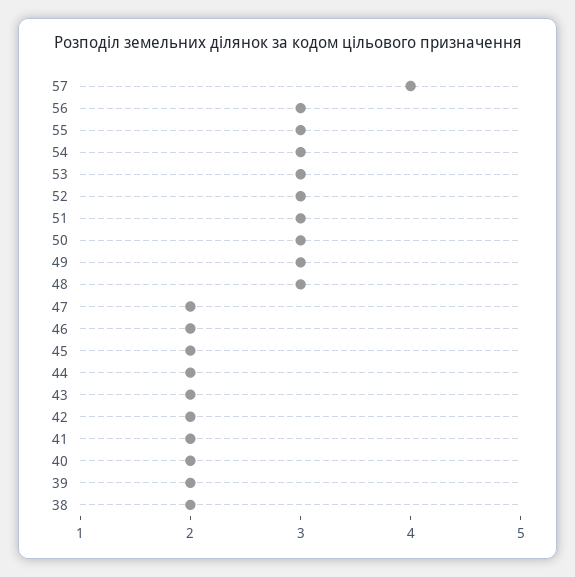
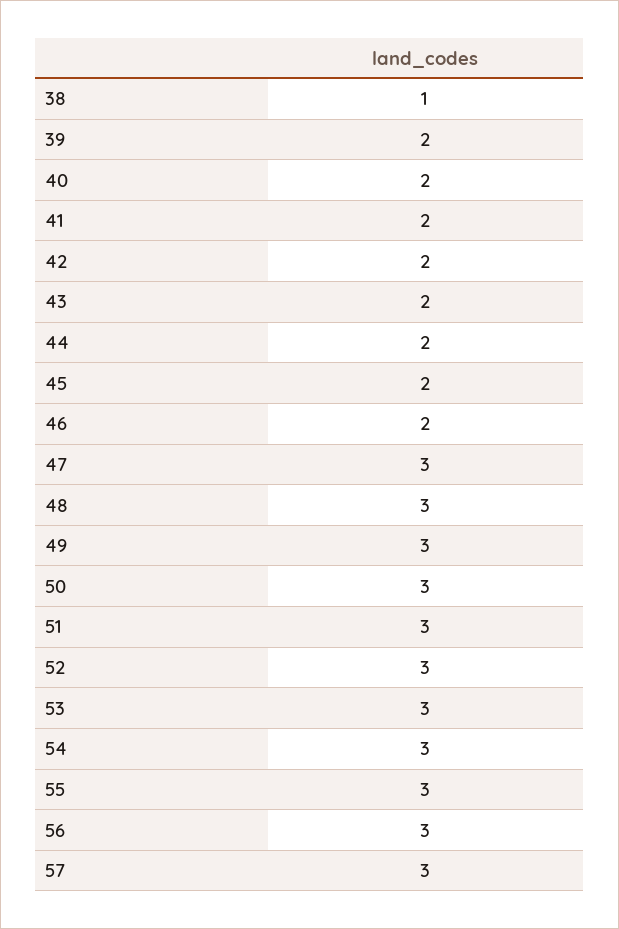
57: 4 -> 3
47: 2 -> 3
38: 2 -> 1

